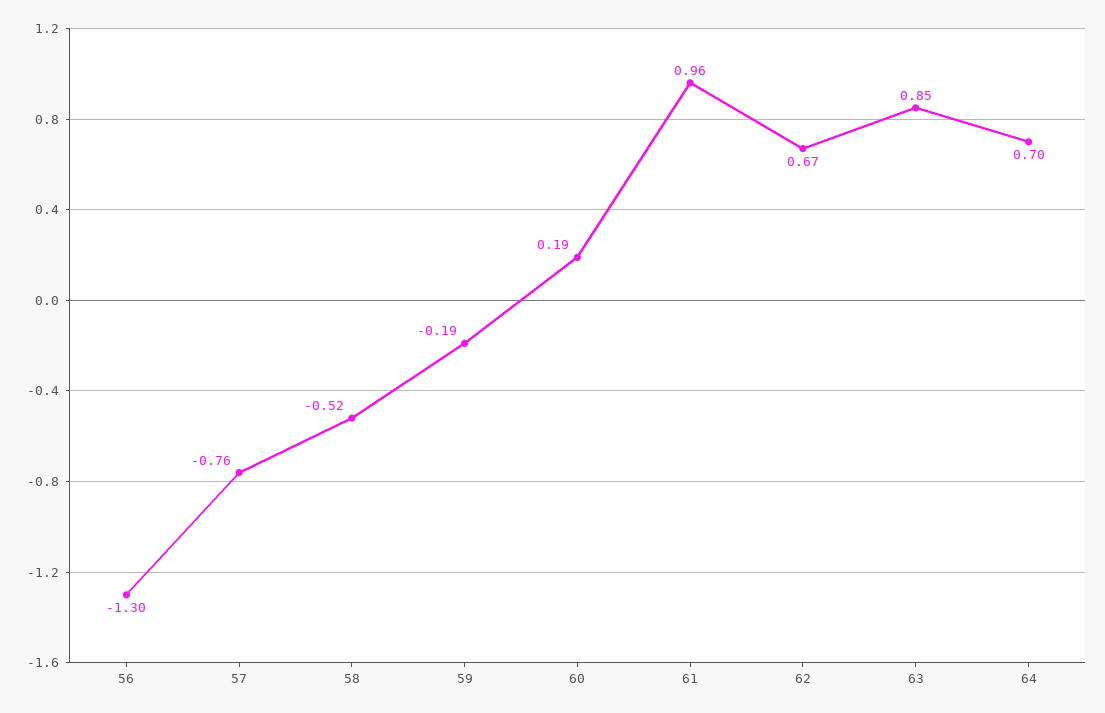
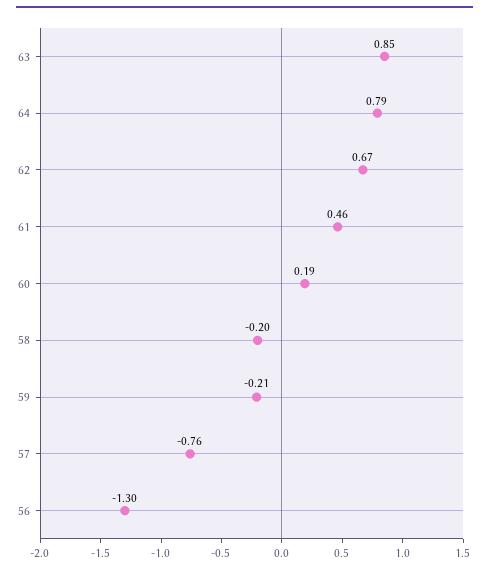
58: -0.52 -> -0.2
59: -0.19 -> -0.21
61: 0.96 -> 0.46
64: 0.7 -> 0.79

